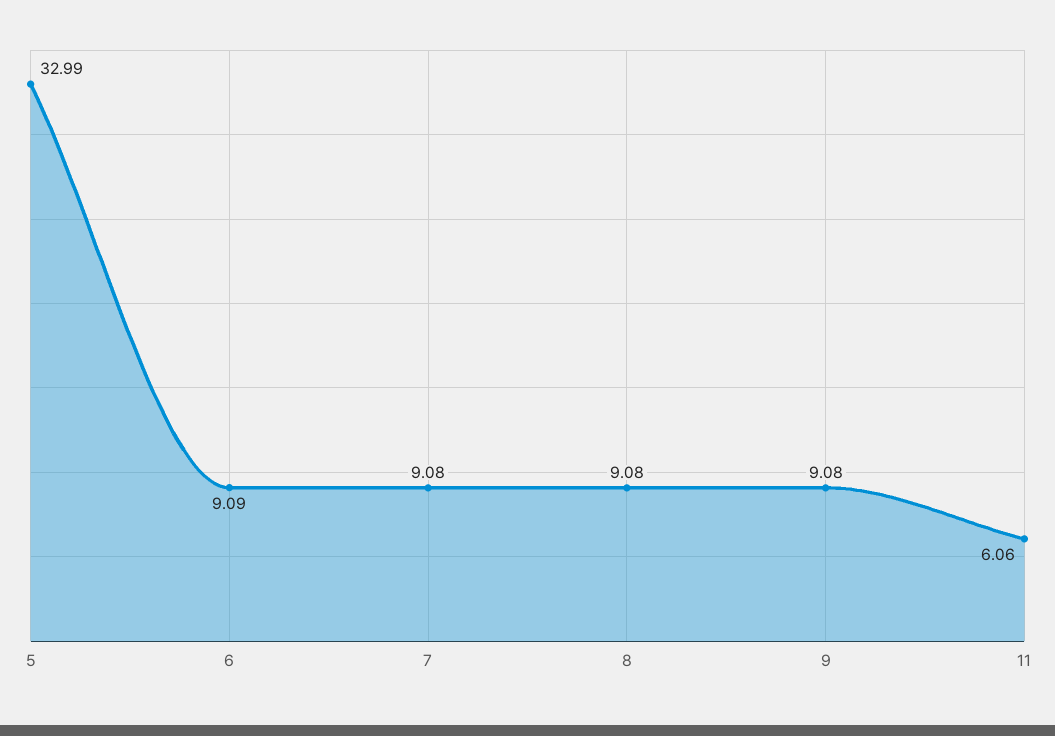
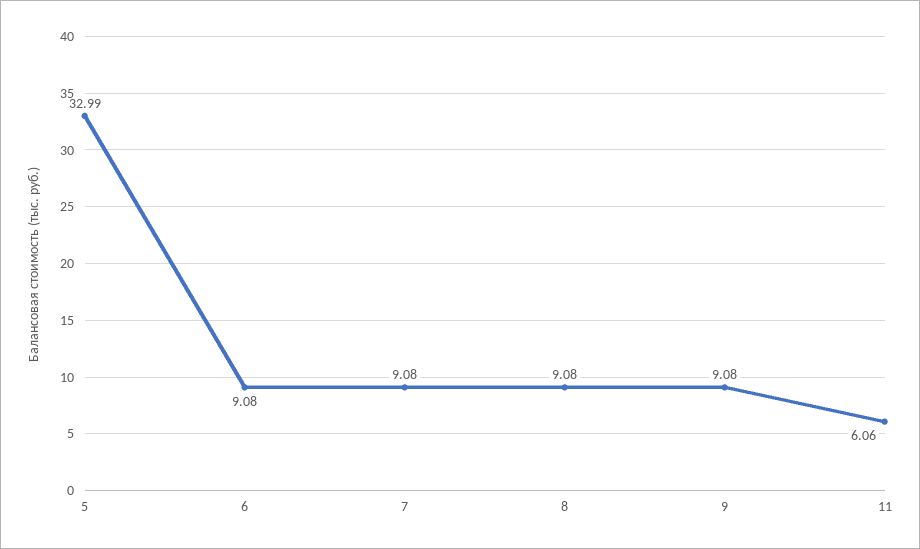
6: 9.09 -> 9.08

